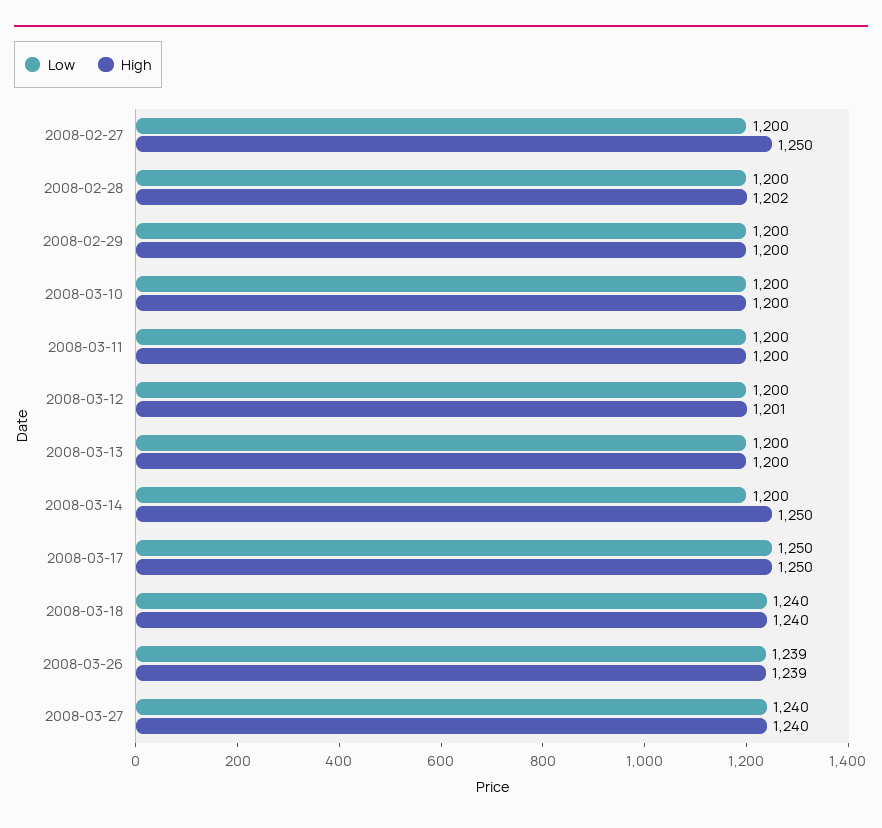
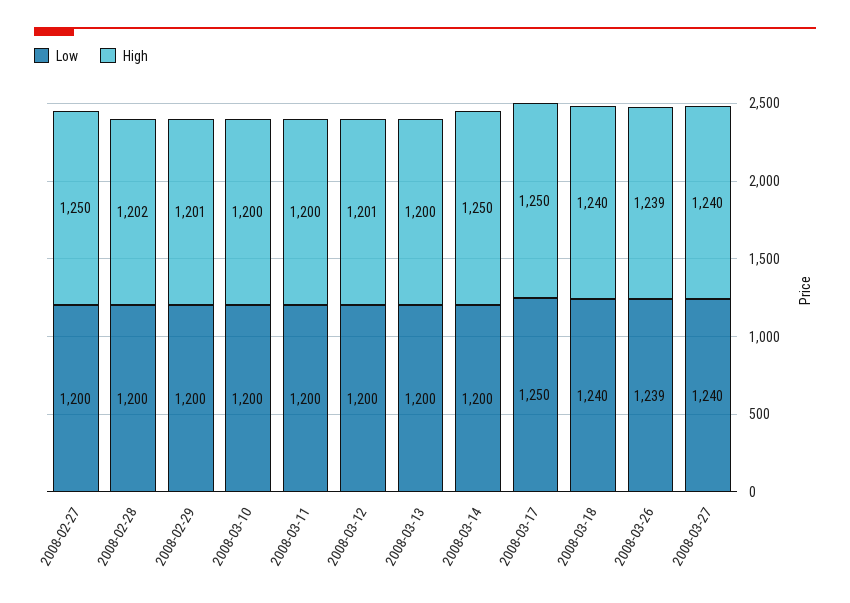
High, 2008-02-29: 1200 -> 1201

